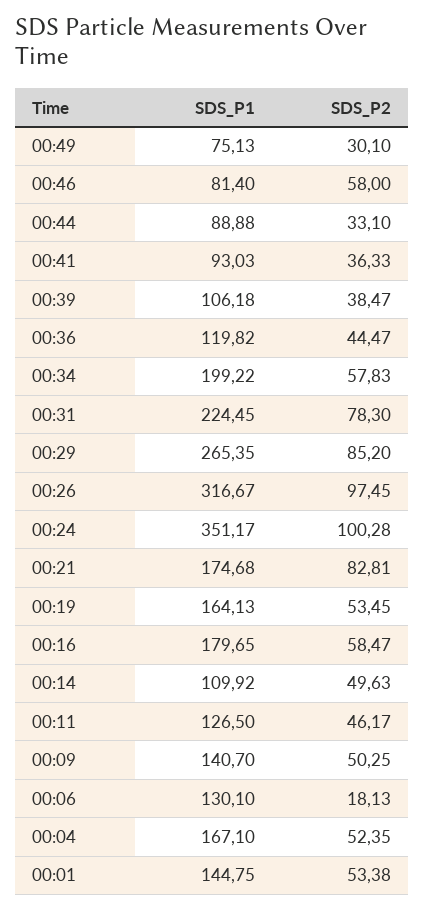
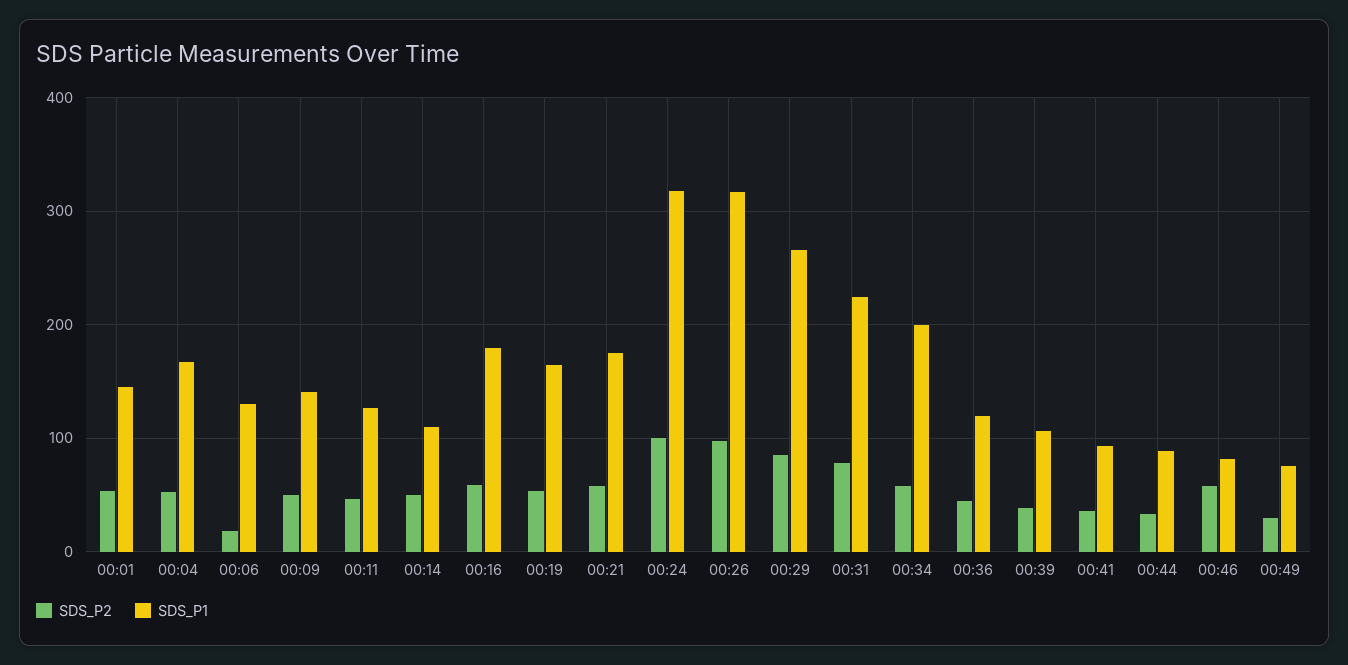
SDS_P1, 00:24: 351.17 -> 320
SDS_P2, 00:21: 82.81 -> 60

